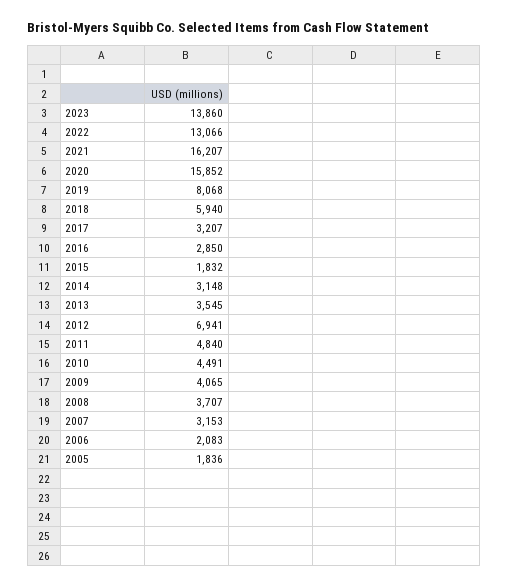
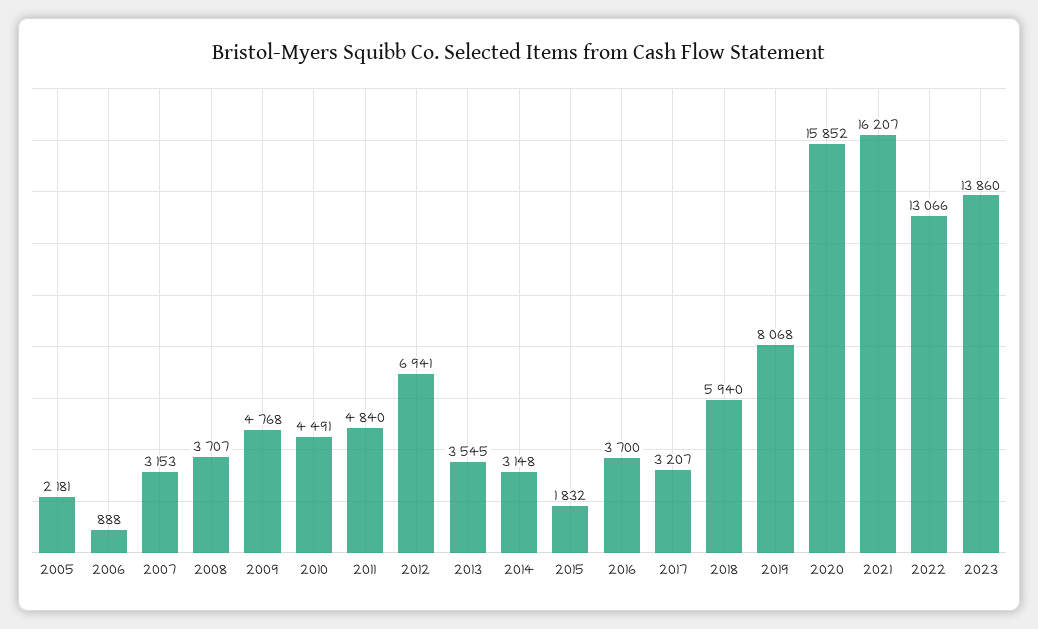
2016: 2850 -> 3700
2009: 4065 -> 4768
2006: 2083 -> 888
2005: 1836 -> 2181

